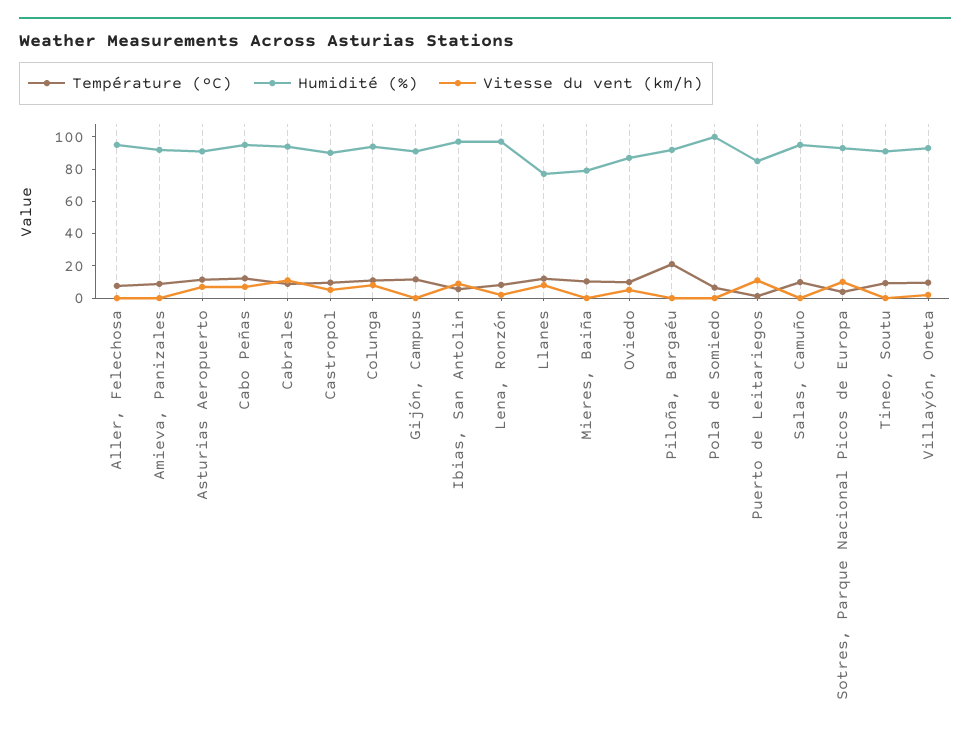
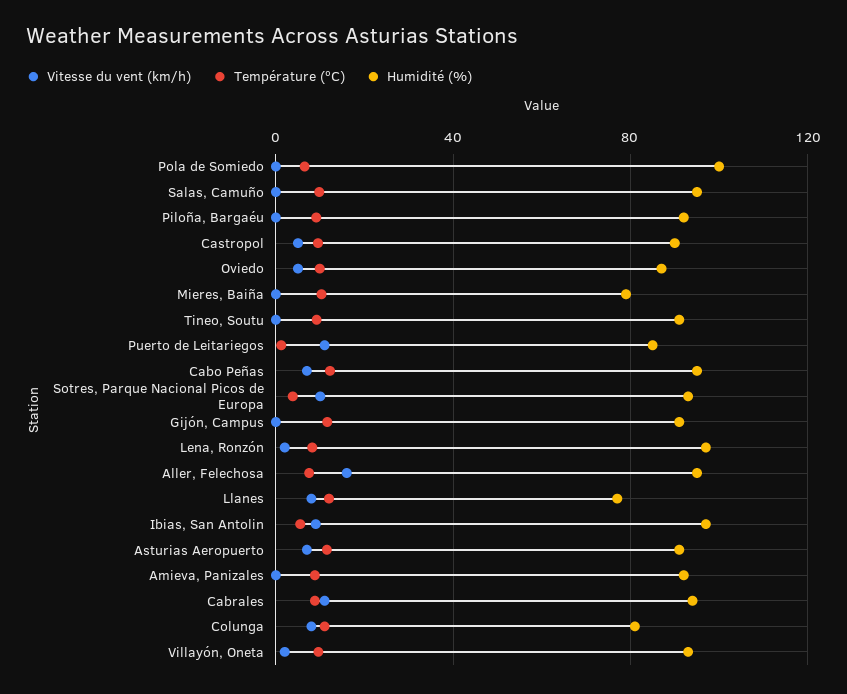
Vitesse du vent (km/h), Aller, Felechosa: 0 -> 15
Humidité (%), Colunga: 95 -> 80
Température (ºC), Piloña, Bargaéu: 20 -> 10

